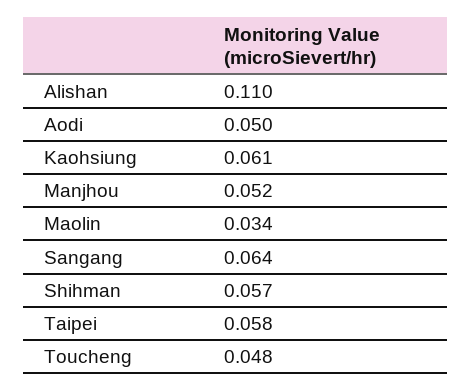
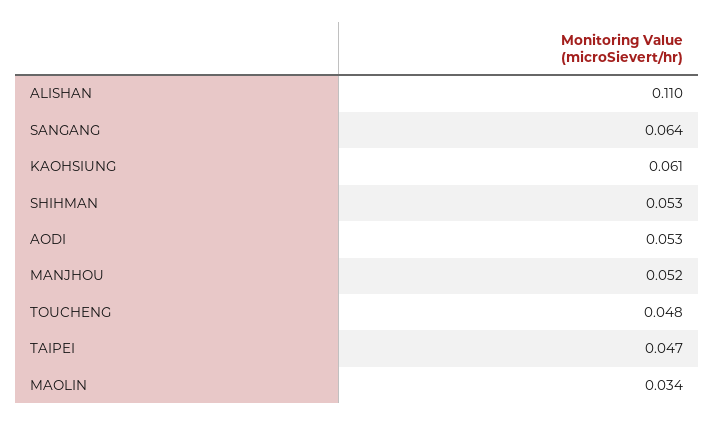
Aodi: 0.05 -> 0.053
Shihman: 0.057 -> 0.053
Taipei: 0.058 -> 0.047

